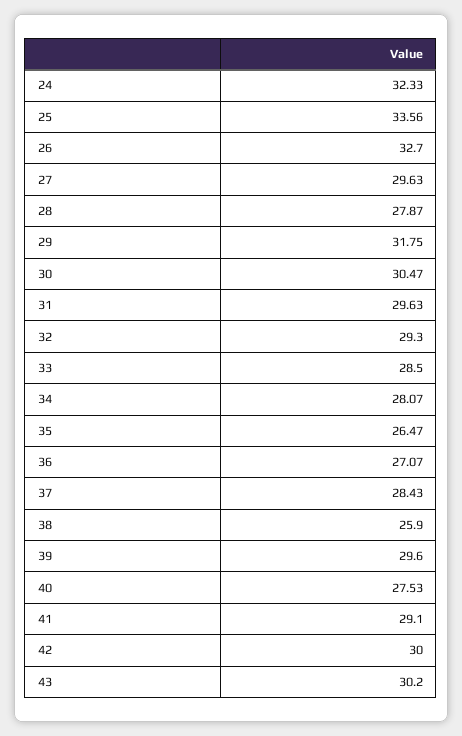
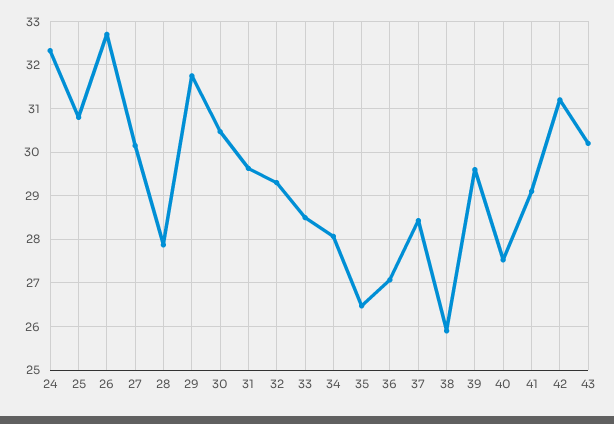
25: 33.56 -> 30.8
27: 29.63 -> 30.2
42: 30 -> 31.2

